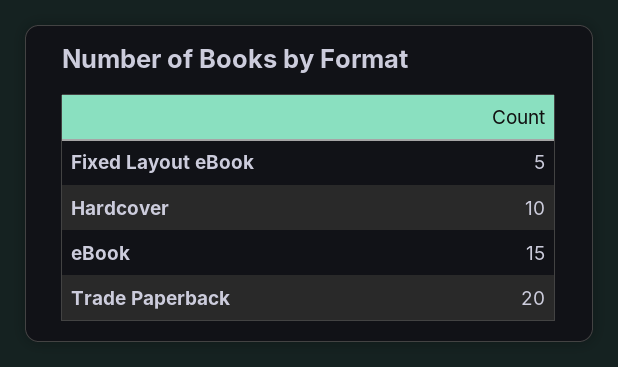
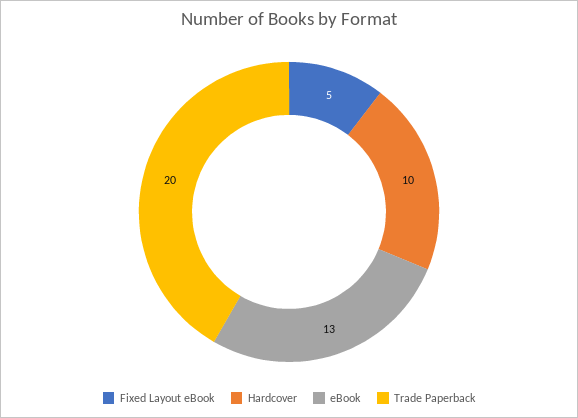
eBook: 15 -> 13

